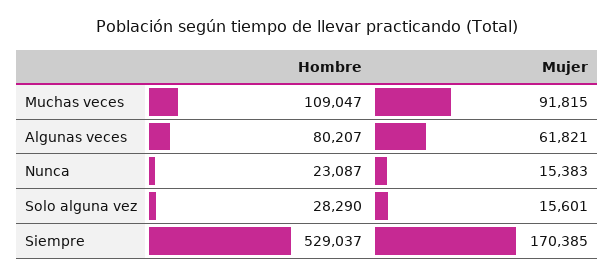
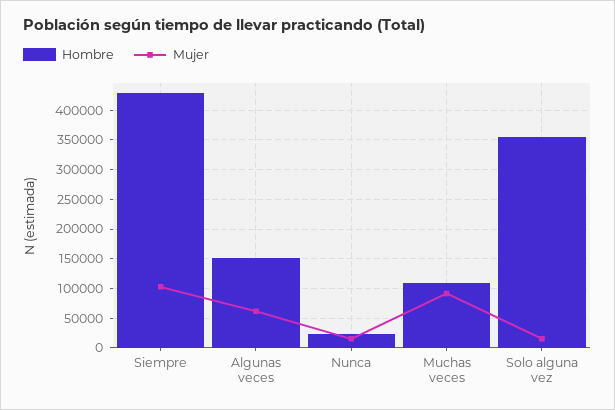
Hombre, Algunas veces: 80207 -> 150000
Hombre, Solo alguna vez: 28290 -> 350000
Hombre, Siempre: 529037 -> 425000
Mujer, Siempre: 170385 -> 100000

